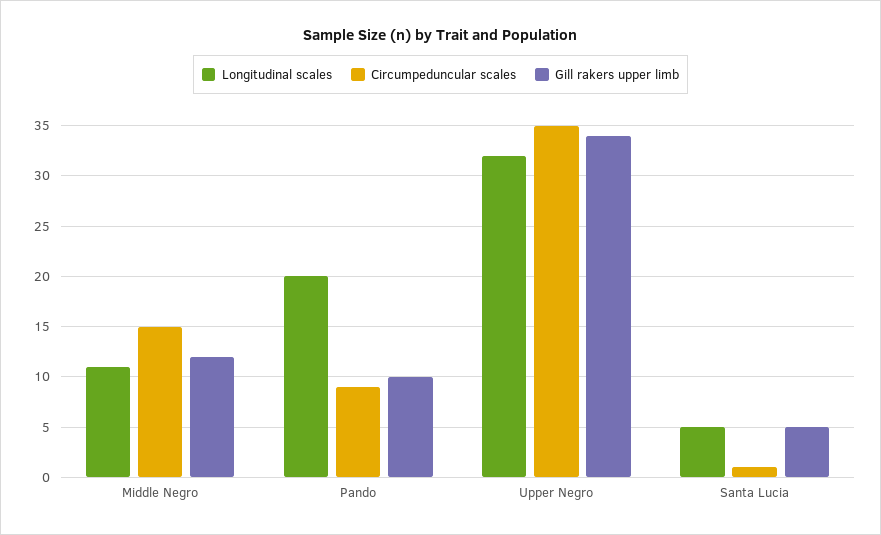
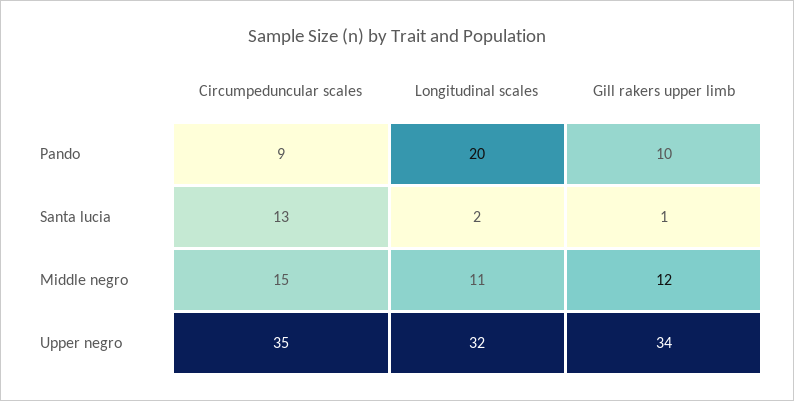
Longitudinal scales, Santa Lucia: 5 -> 2
Circumpeduncular scales, Santa Lucia: 1 -> 13
Gill rakers upper limb, Santa Lucia: 5 -> 1

